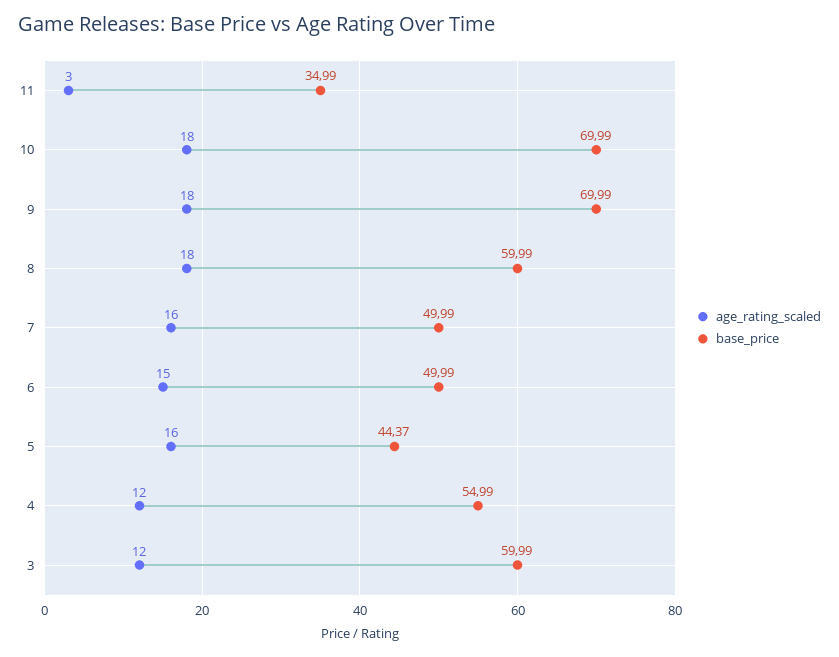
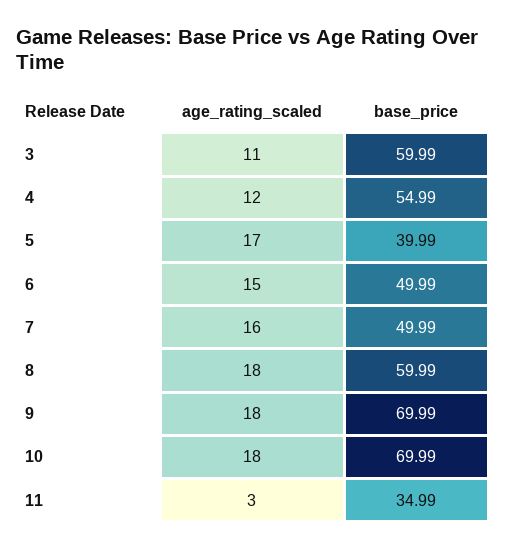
age_rating_scaled, 5: 16 -> 17
base_price, 5: 44.37 -> 39.99
age_rating_scaled, 3: 12 -> 11

